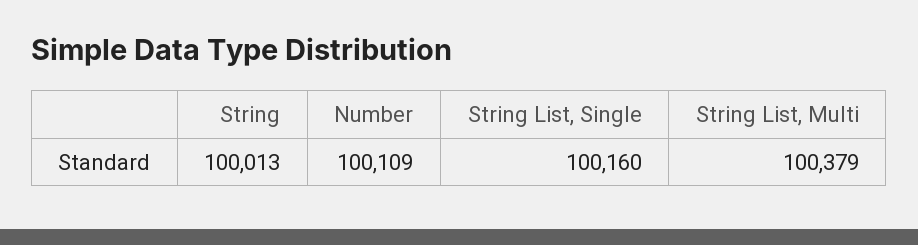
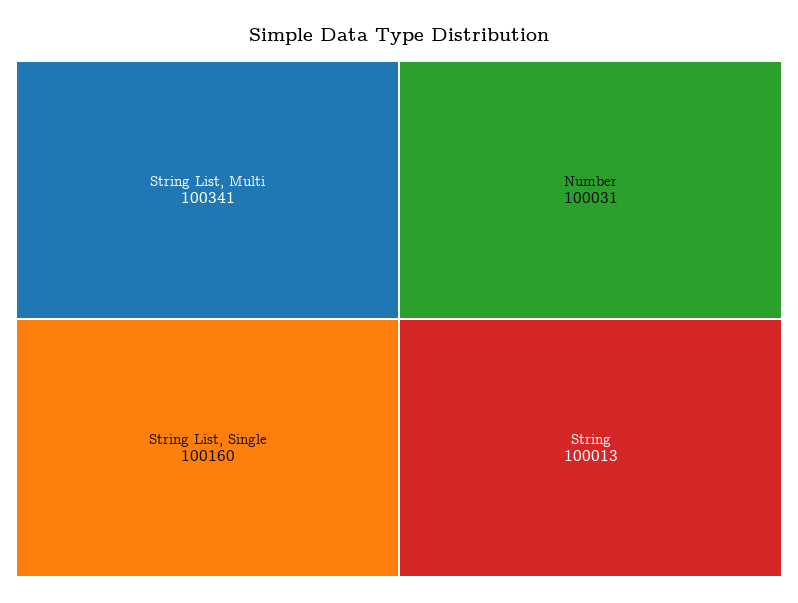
Number: 100109 -> 100031
String List, Multi: 100379 -> 100341

